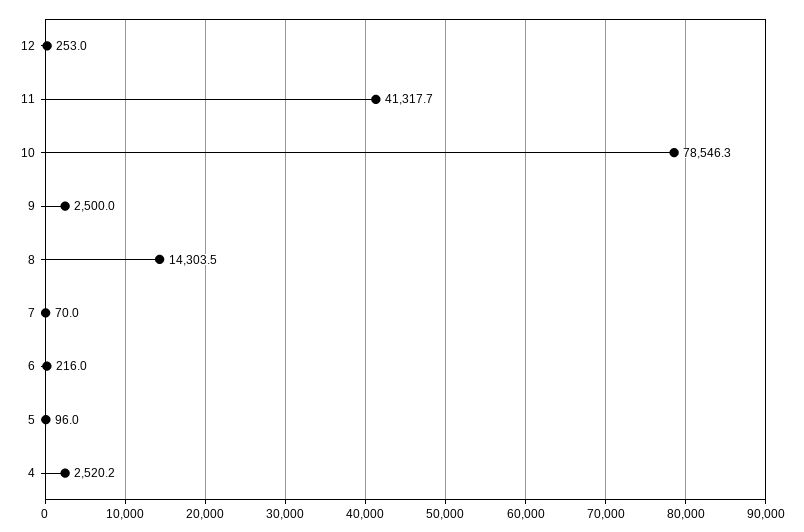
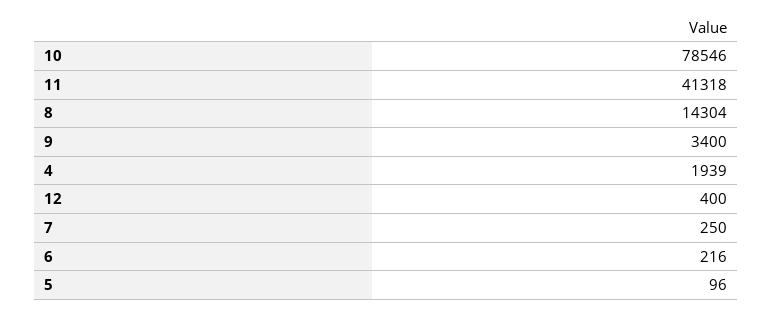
12: 253 -> 400
9: 2500 -> 3400
7: 70 -> 250
4: 2520.2 -> 1939

